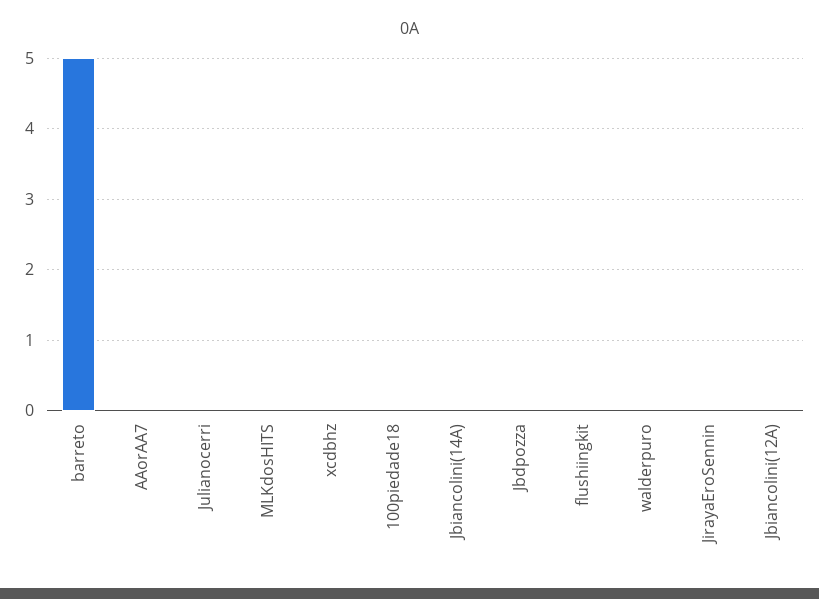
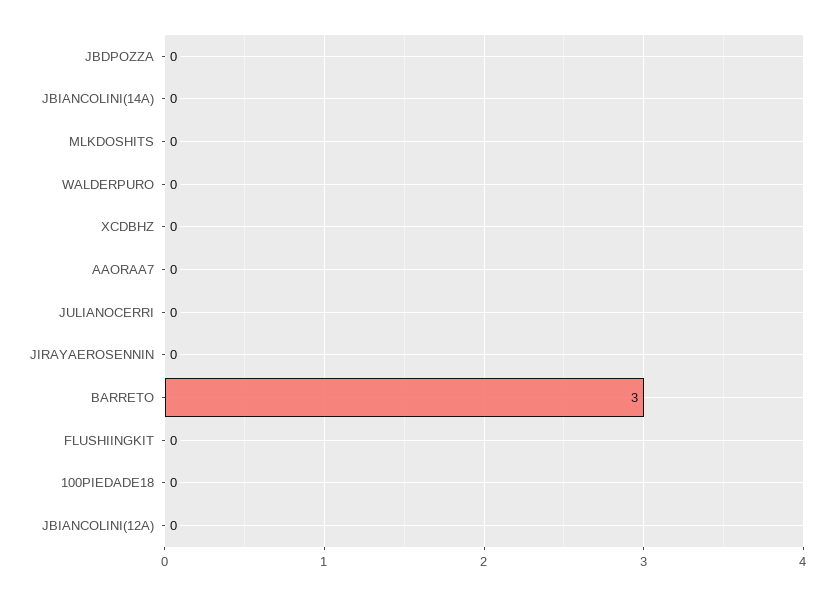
barreto: 5 -> 3

